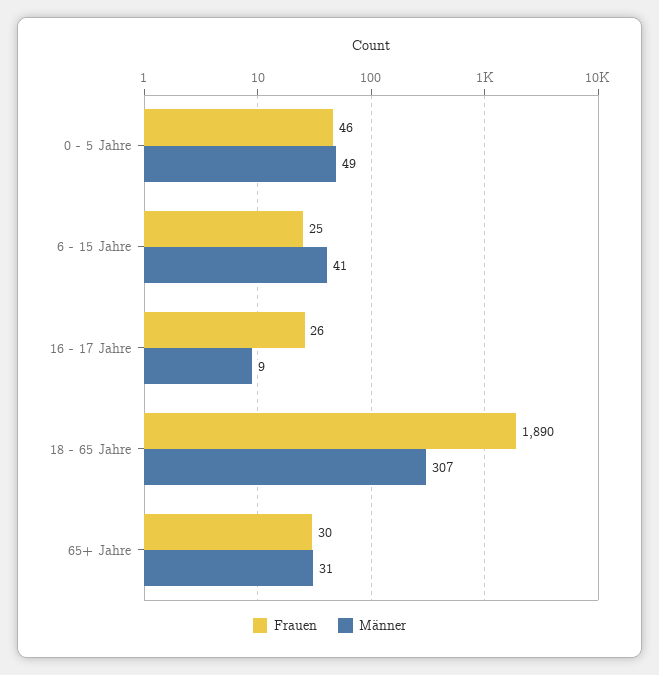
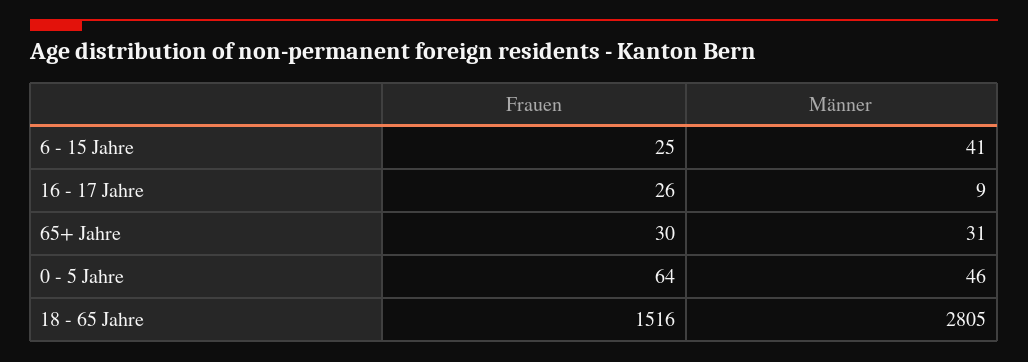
Frauen, 0 - 5 Jahre: 46 -> 64
Männer, 0 - 5 Jahre: 49 -> 46
Frauen, 18 - 65 Jahre: 1890 -> 1516
Männer, 18 - 65 Jahre: 307 -> 2805

